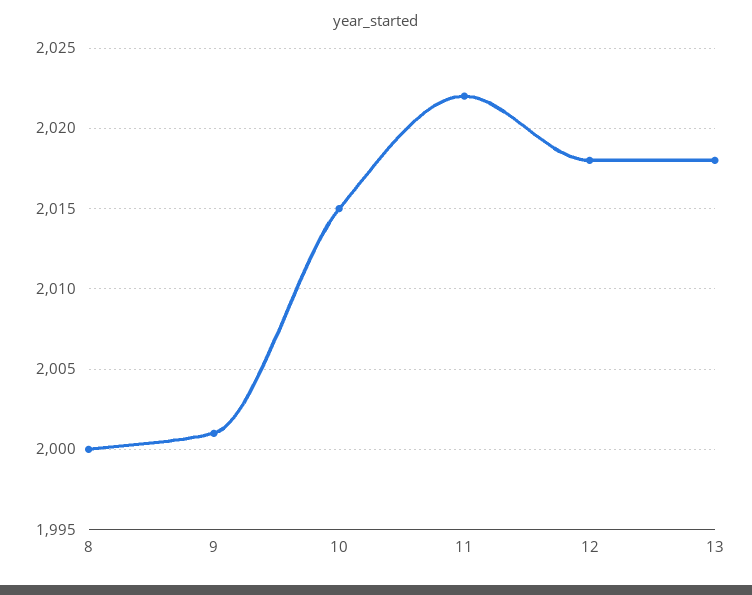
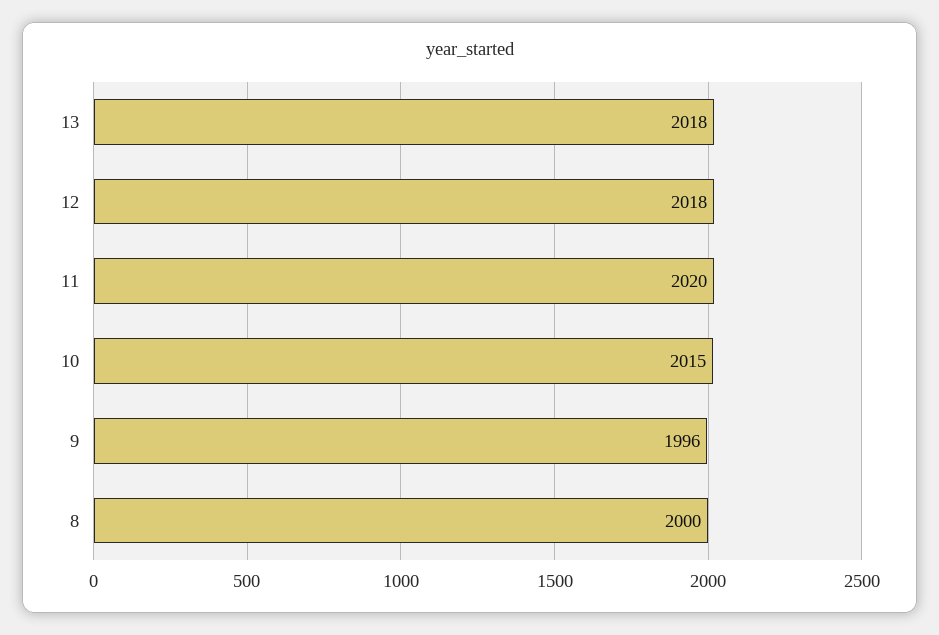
9: 2001 -> 1996
11: 2022 -> 2020

